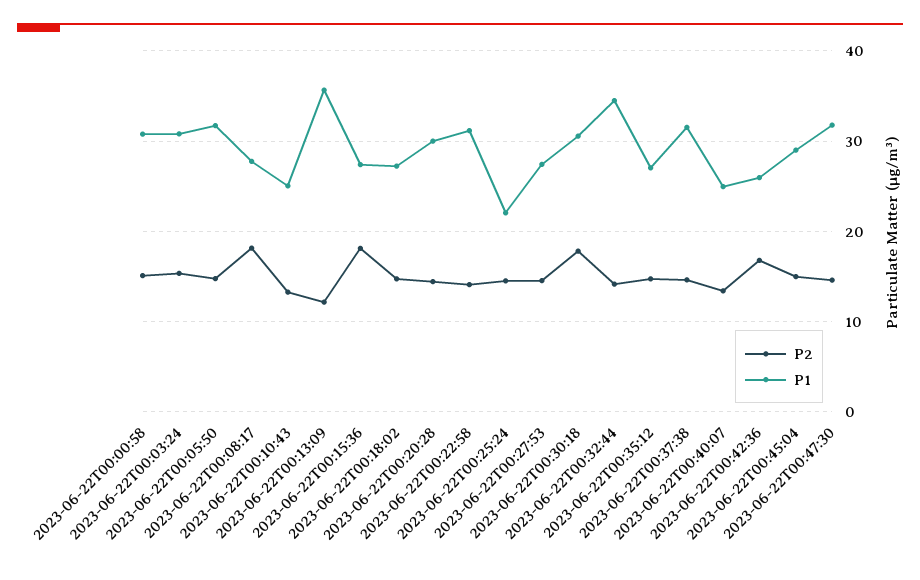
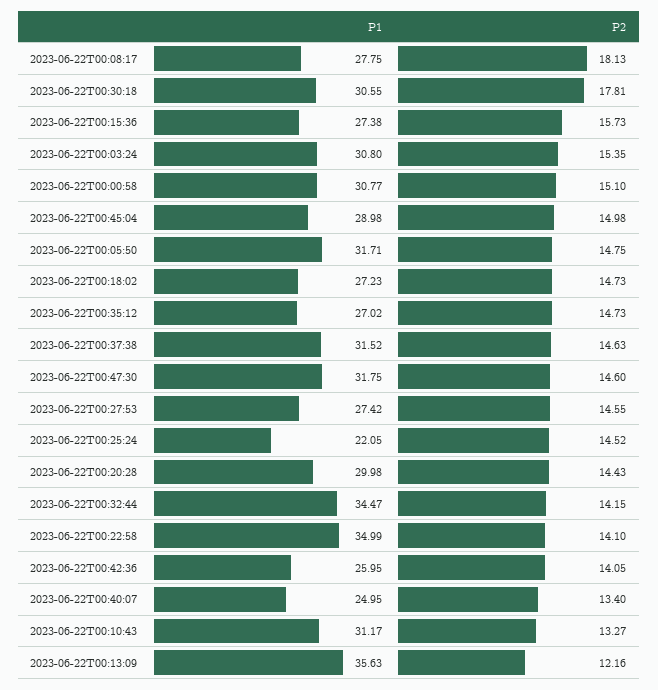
P1, 2023-06-22T00:10:43: 25 -> 31.17
P2, 2023-06-22T00:15:36: 18 -> 15.73
P1, 2023-06-22T00:22:58: 31 -> 34.99
P2, 2023-06-22T00:42:36: 17 -> 14.05

